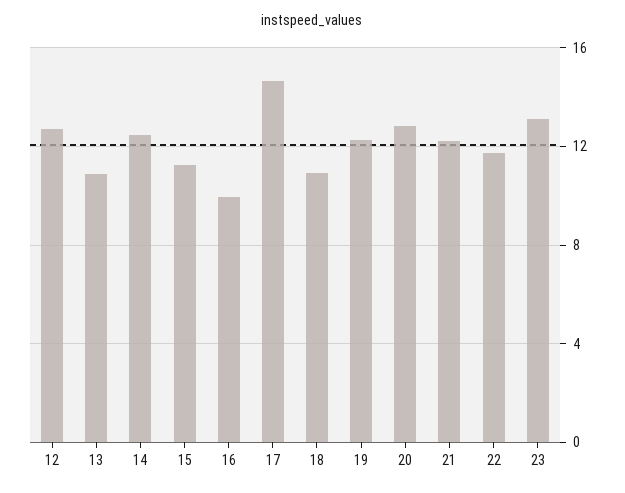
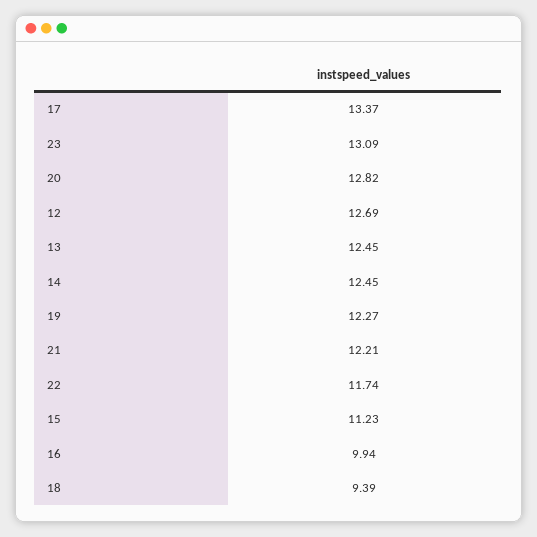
13: 11 -> 12.45
17: 14.5 -> 13.37
18: 11 -> 9.39

